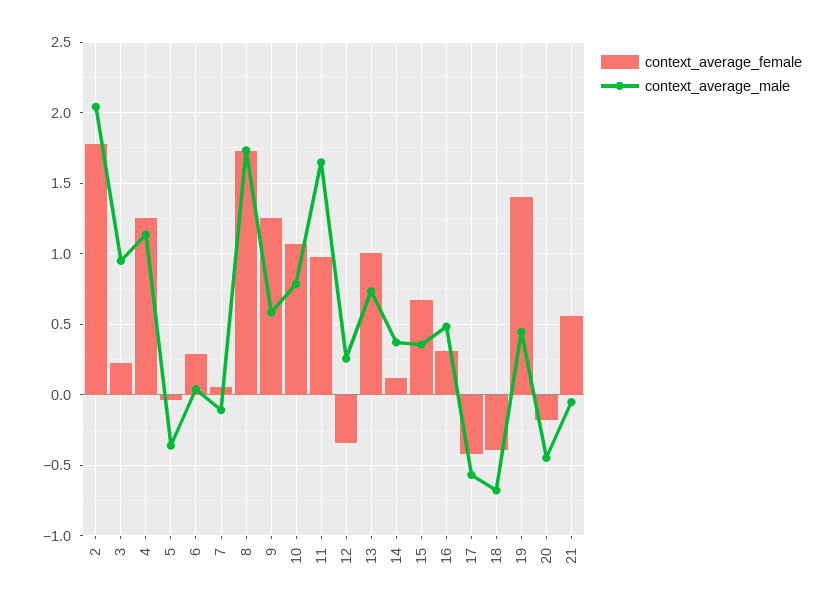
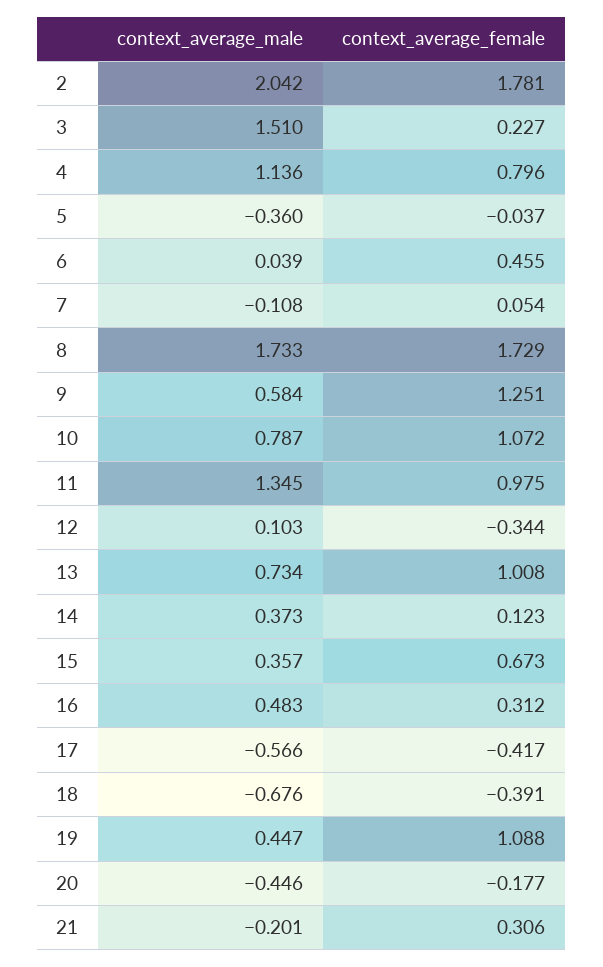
context_average_male, 3: 0.95 -> 1.51
context_average_female, 4: 1.25 -> 0.796
context_average_female, 6: 0.3 -> 0.455
context_average_male, 11: 1.65 -> 1.345
context_average_male, 12: 0.25 -> 0.103
context_average_female, 19: 1.4 -> 1.088
context_average_female, 21: 0.55 -> 0.306
context_average_male, 21: -0.05 -> -0.201

